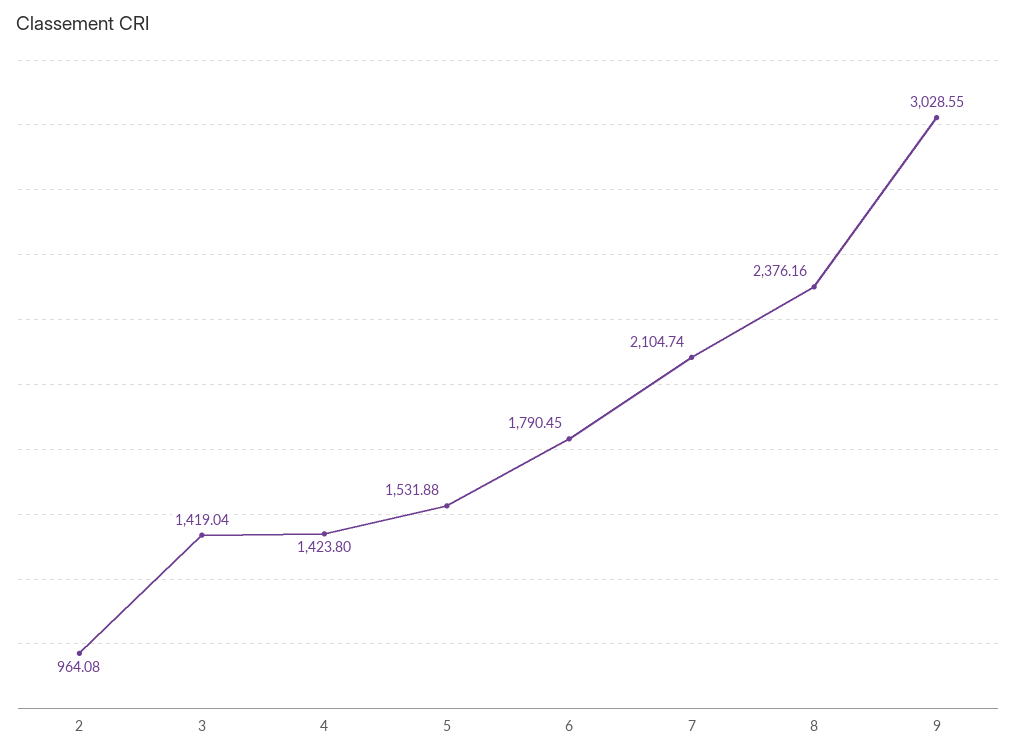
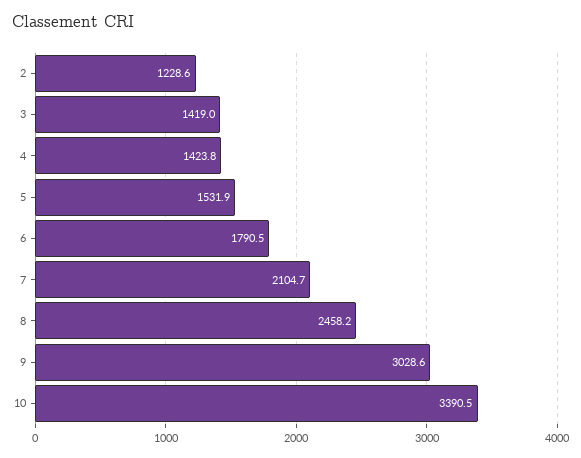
2: 964.08 -> 1228.6
8: 2376.16 -> 2458.2
10: none -> 3390.5

